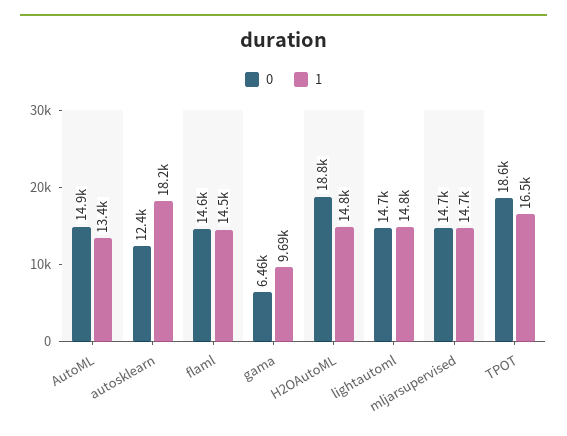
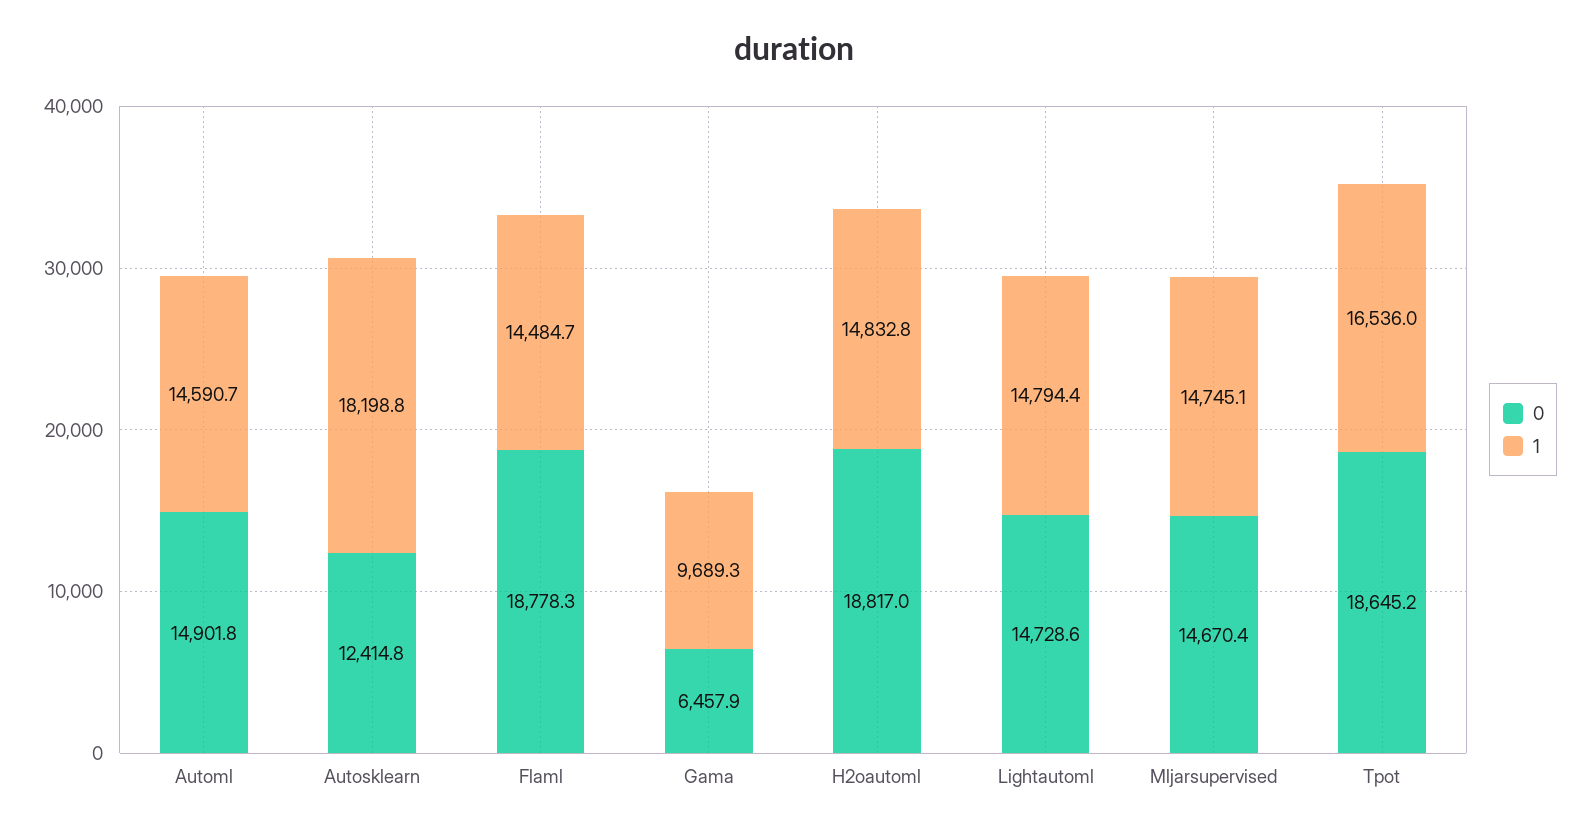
1, AutoML: 13400 -> 14590.7
0, flaml: 14600 -> 18778.3

